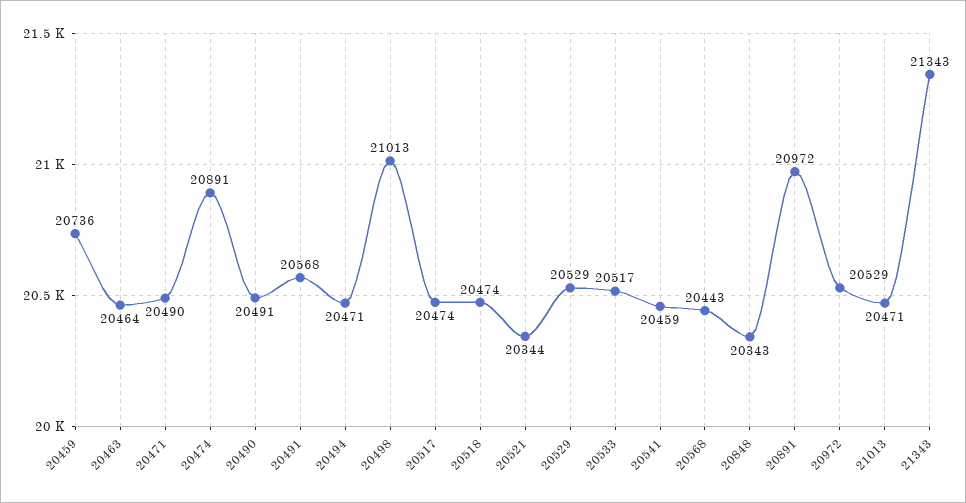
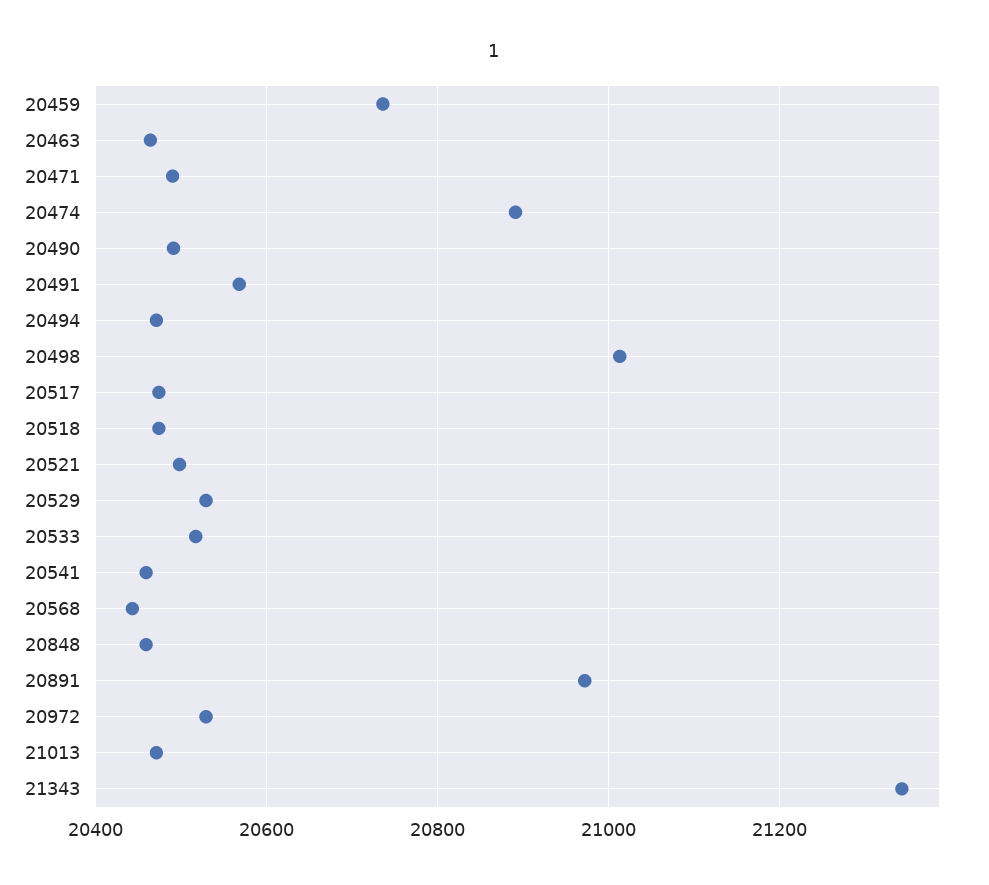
20521: 20344 -> 20500
20848: 20343 -> 20460

